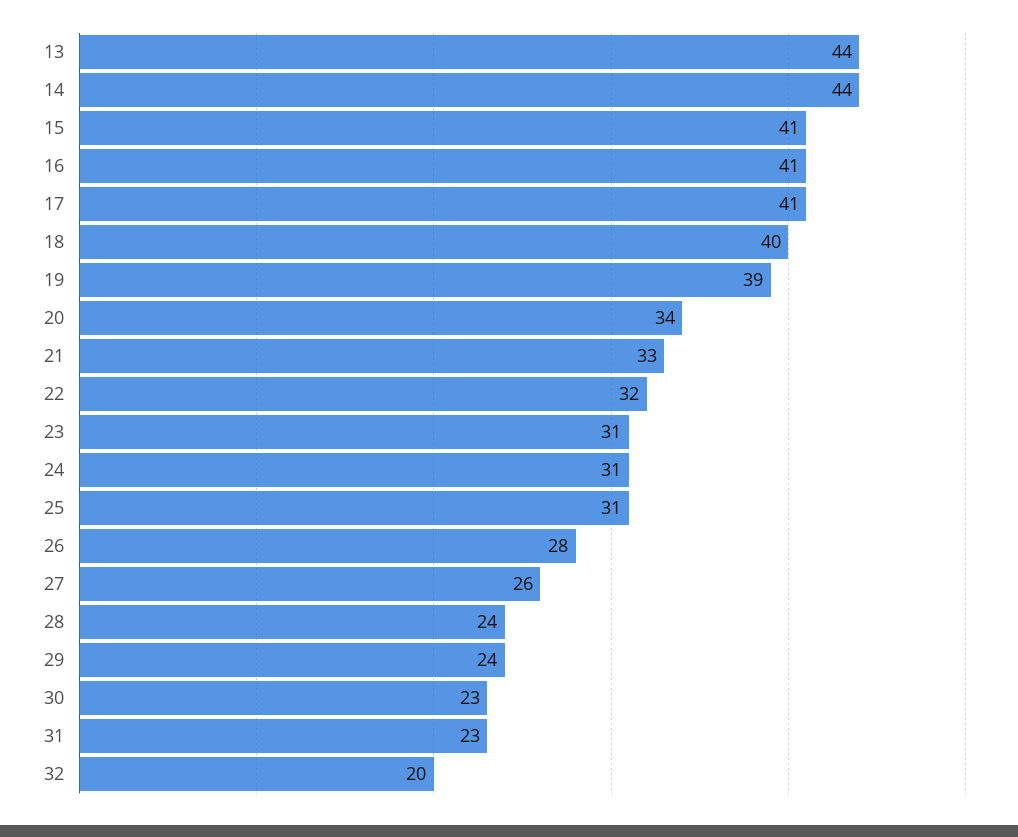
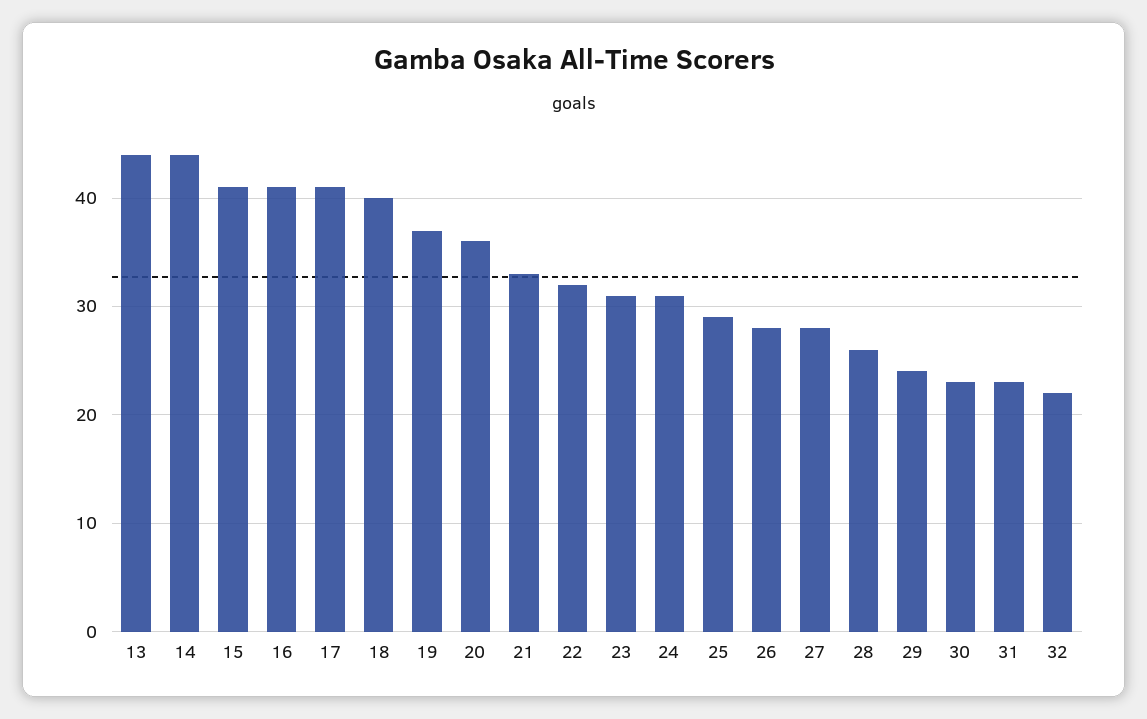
19: 39 -> 37
20: 34 -> 36
25: 31 -> 29
27: 26 -> 28
28: 24 -> 26
32: 20 -> 22

